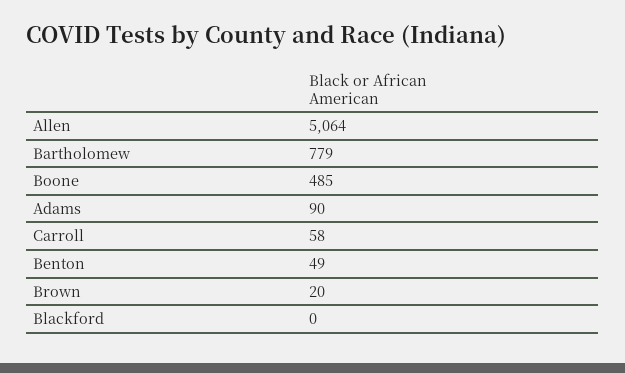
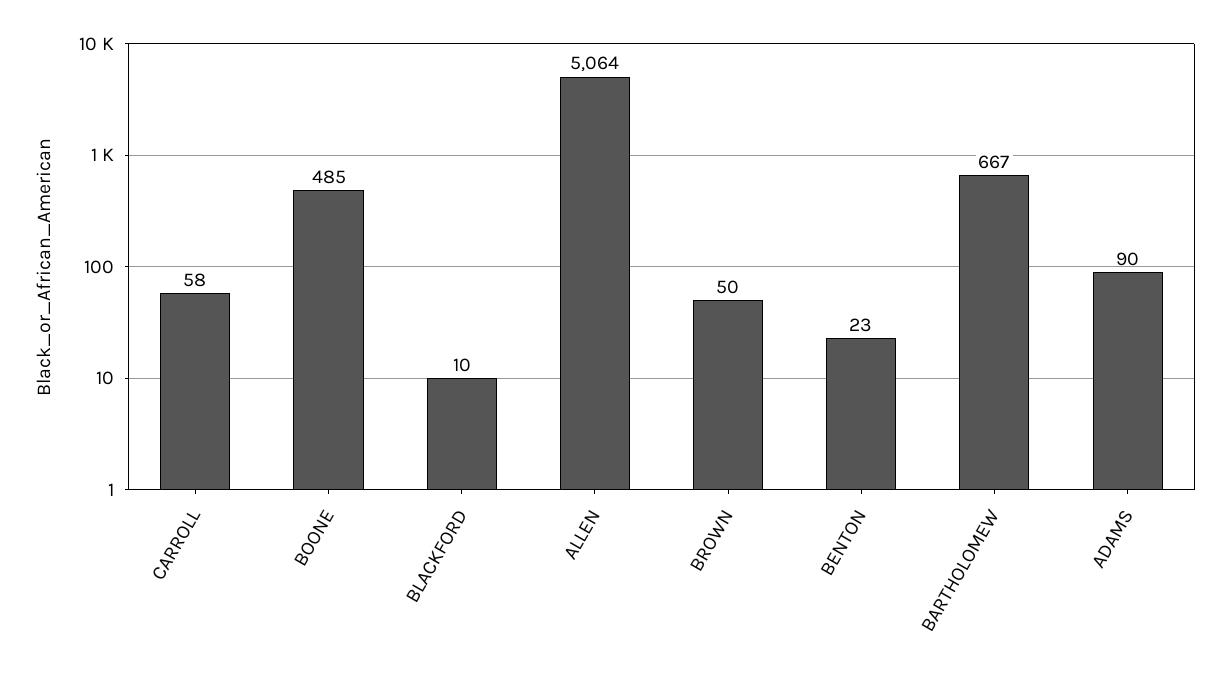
Bartholomew: 779 -> 667
Benton: 49 -> 23
Brown: 20 -> 50
Blackford: 0 -> 10

